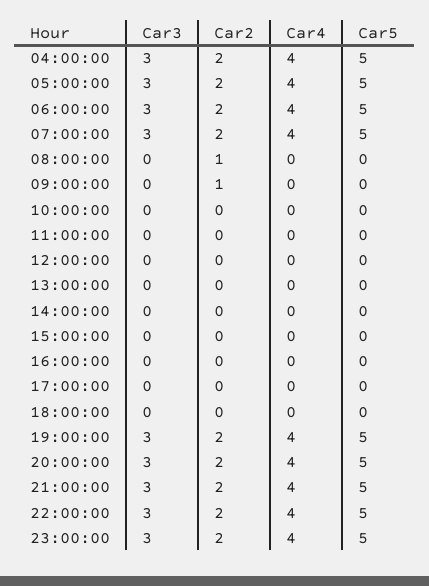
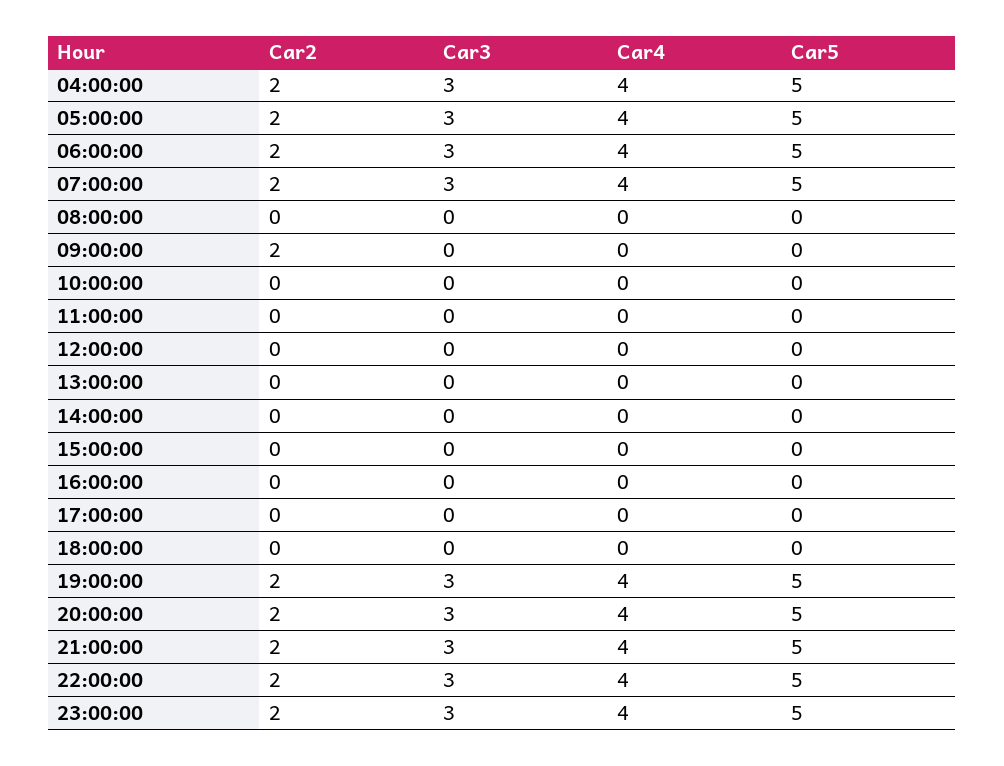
Car2, 08:00:00: 1 -> 0
Car2, 09:00:00: 1 -> 2

